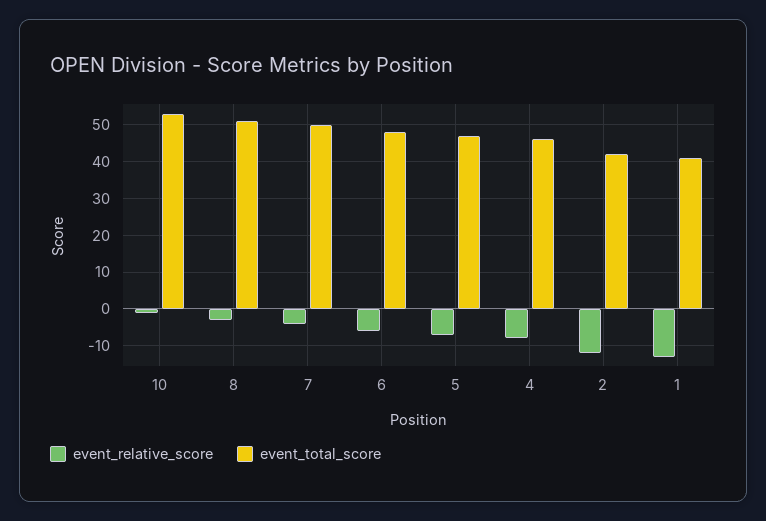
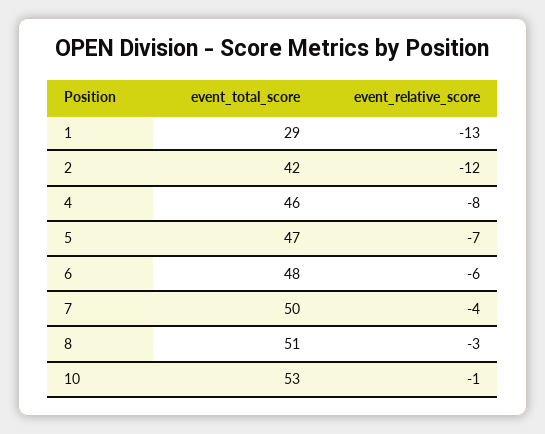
event_total_score, 1: 40 -> 29

